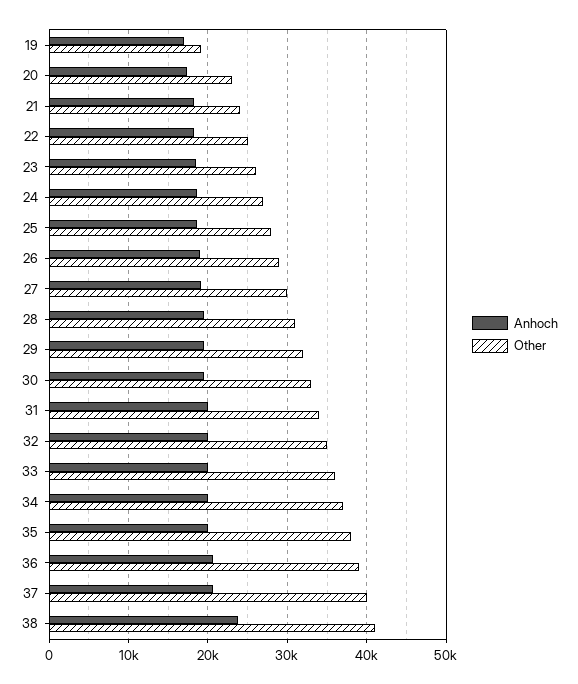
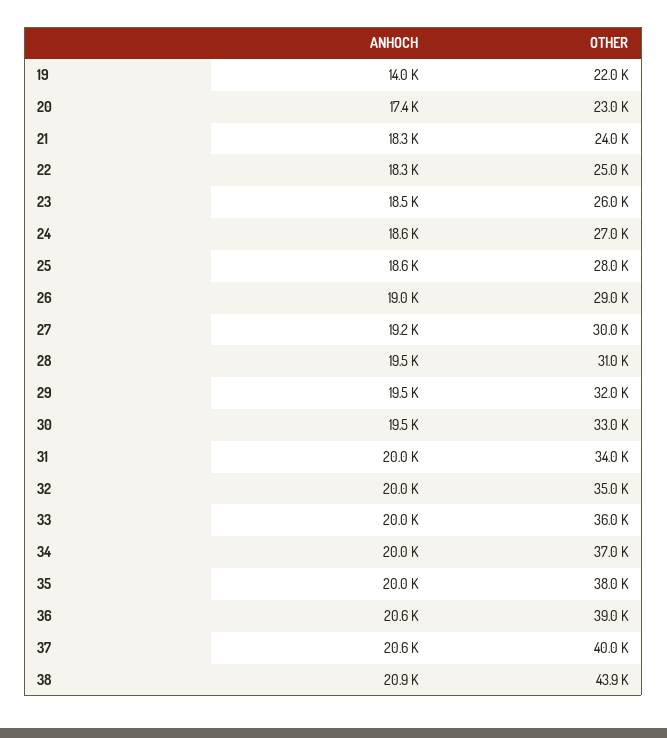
Anhoch, 19: 17000 -> 14000
Other, 19: 19000 -> 22000
Anhoch, 38: 24000 -> 20900
Other, 38: 41000 -> 43900

